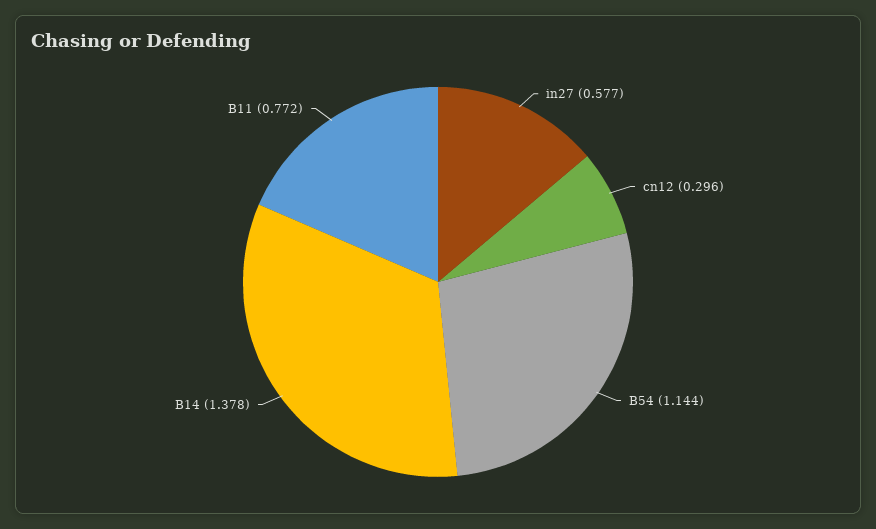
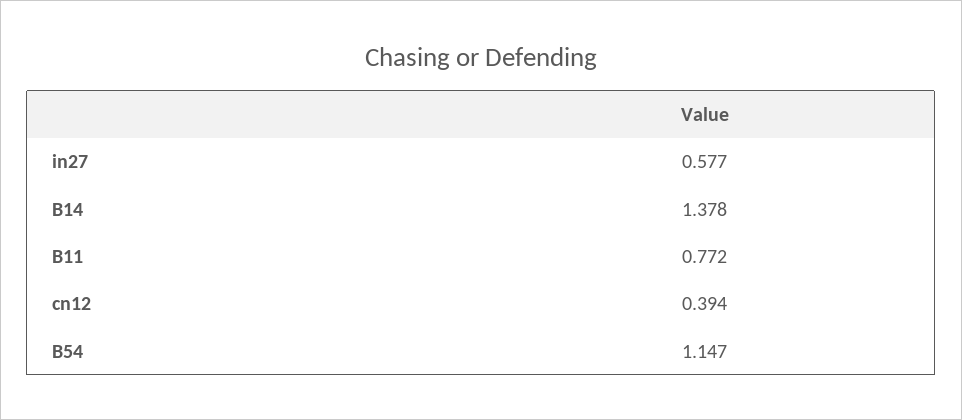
cn12: 0.296 -> 0.394
B54: 1.144 -> 1.147

